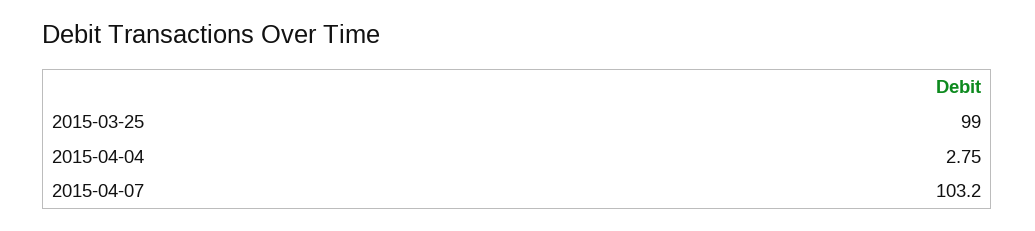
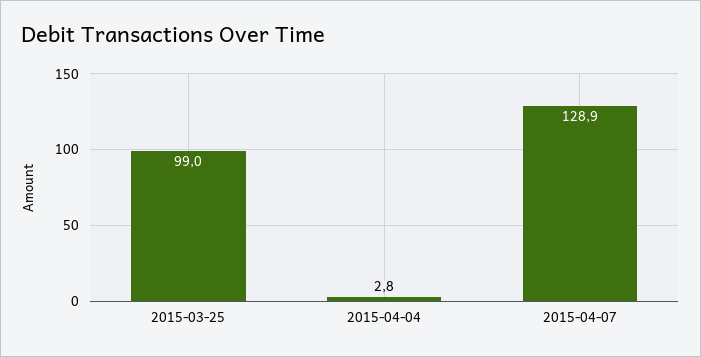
2015-04-07: 103.2 -> 128.9

